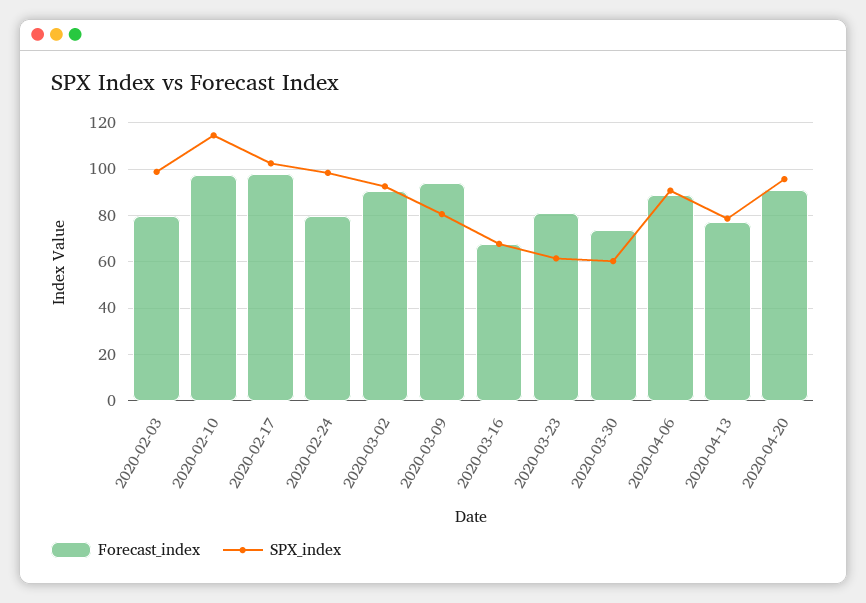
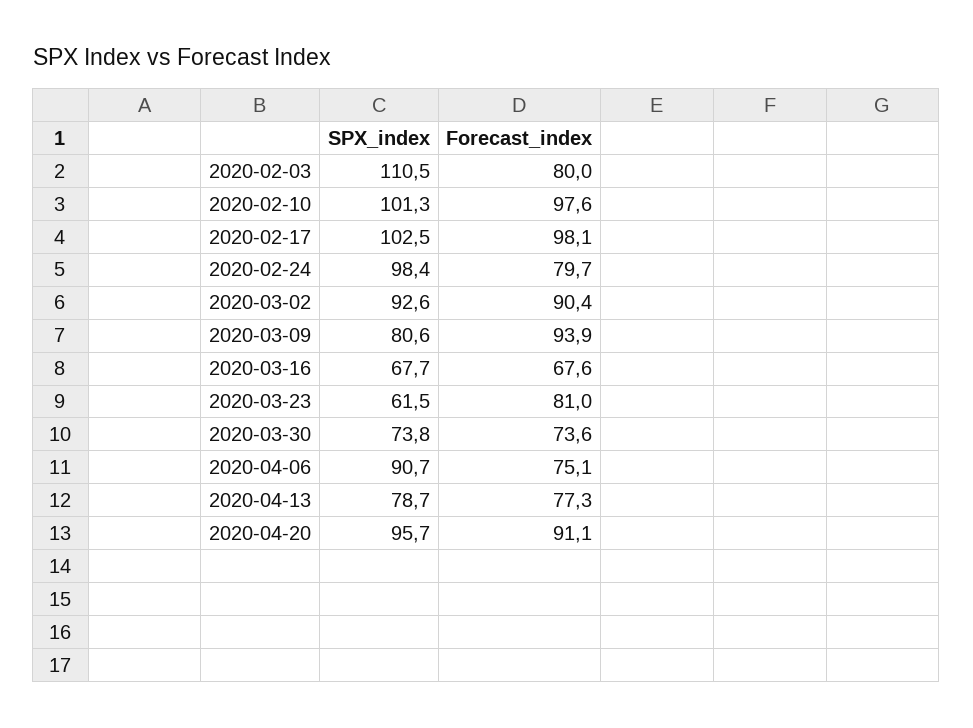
SPX_index, 2020-02-03: 100 -> 110.5
SPX_index, 2020-02-10: 115 -> 101.3
SPX_index, 2020-03-30: 60 -> 73.8
Forecast_index, 2020-04-06: 90 -> 75.1

